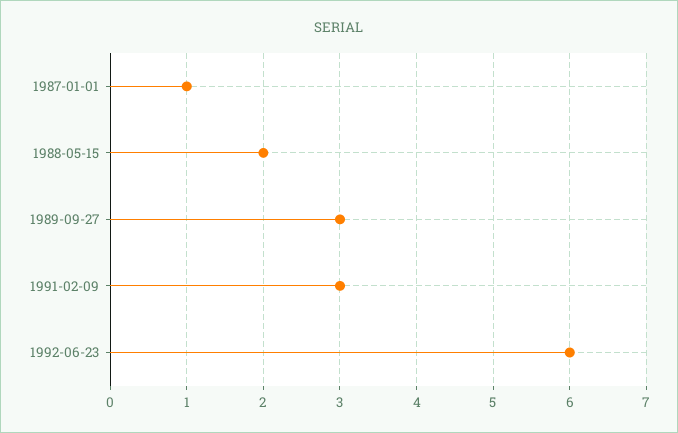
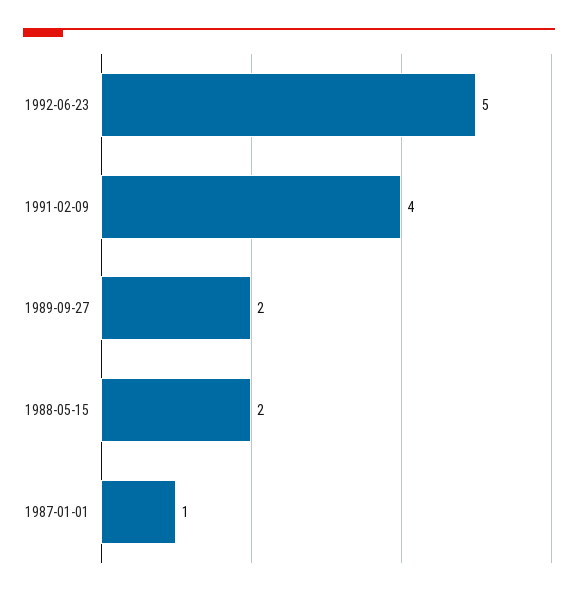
1989-09-27: 3 -> 2
1991-02-09: 3 -> 4
1992-06-23: 6 -> 5

